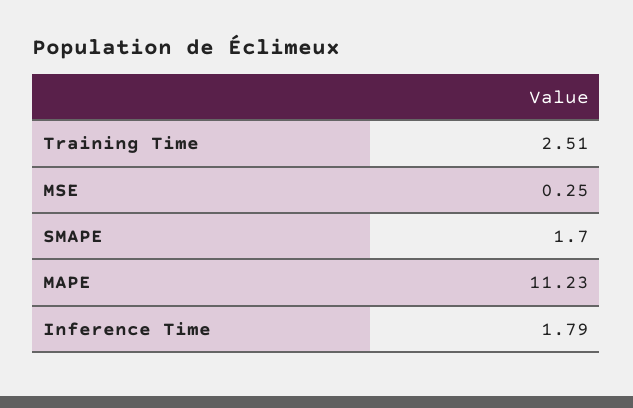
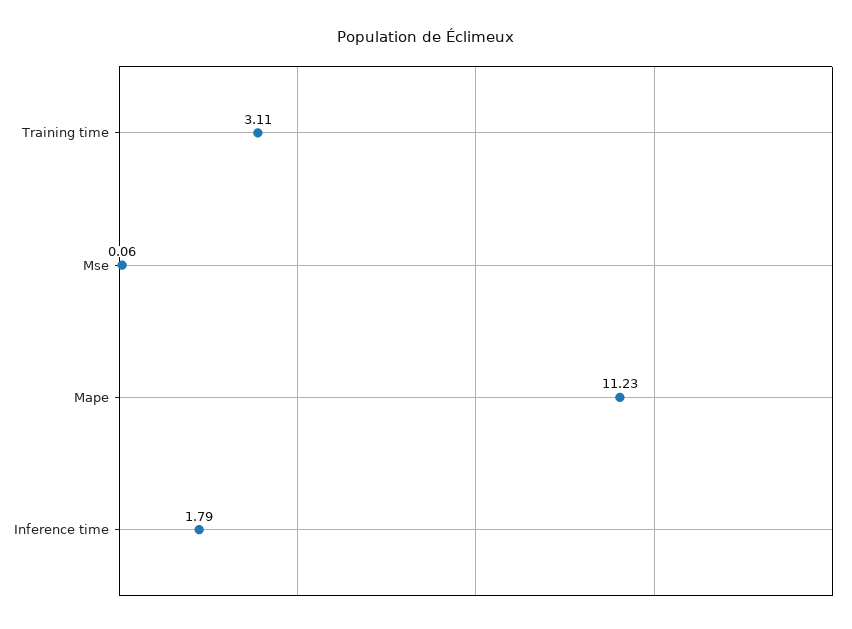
Training Time: 2.51 -> 3.11
MSE: 0.25 -> 0.06
SMAPE: 1.7 -> none

